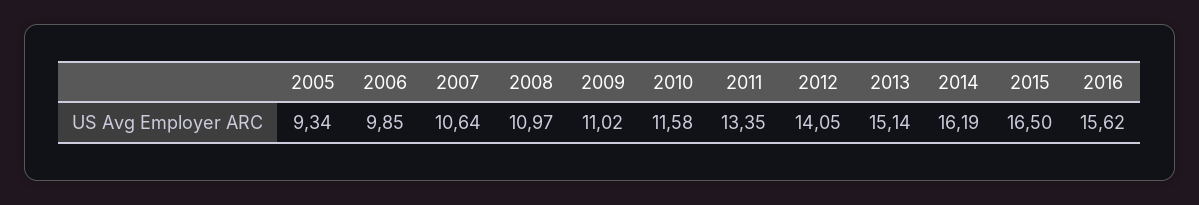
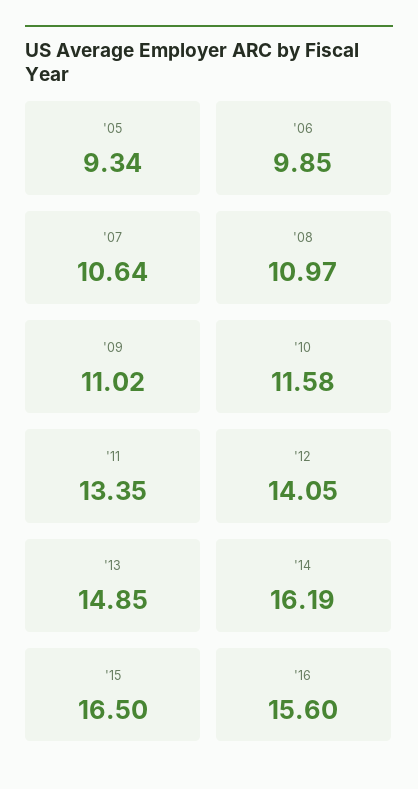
2013: 15.14 -> 14.85
2016: 15.62 -> 15.6

